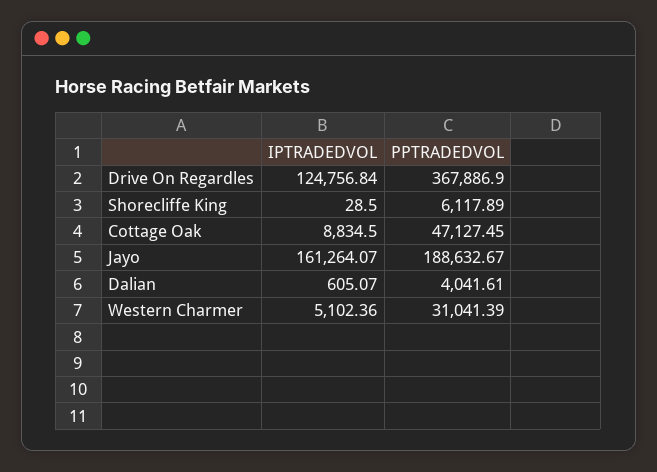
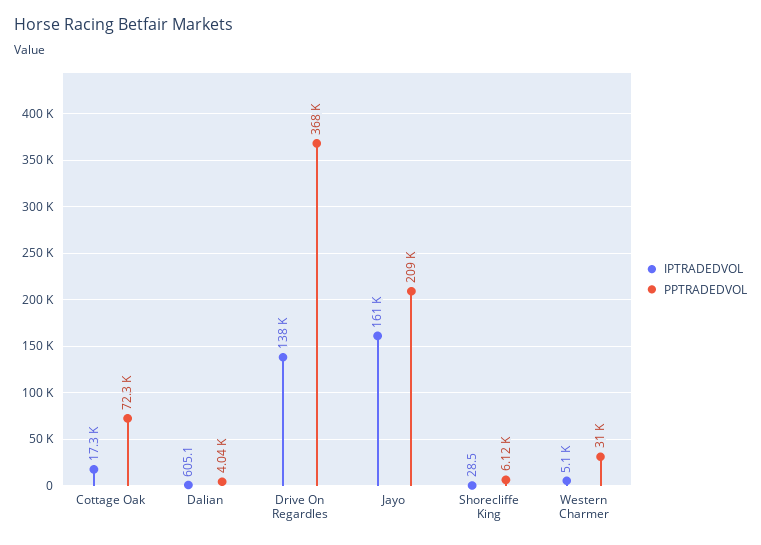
IPTRADEDVOL, Drive On Regardles: 124756.84 -> 138000
IPTRADEDVOL, Cottage Oak: 8834.5 -> 17300
PPTRADEDVOL, Cottage Oak: 47127.45 -> 72300
PPTRADEDVOL, Jayo: 188632.67 -> 209000

